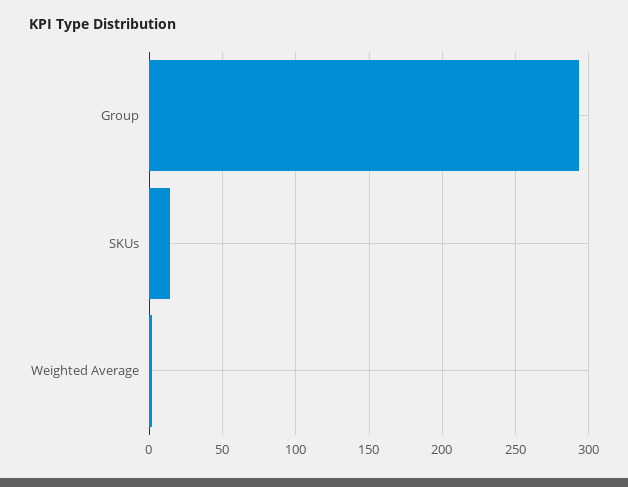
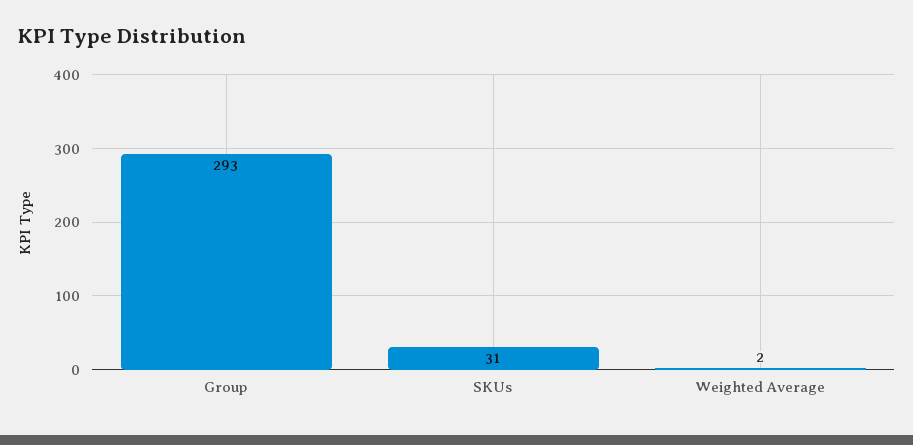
SKUs: 15 -> 31

